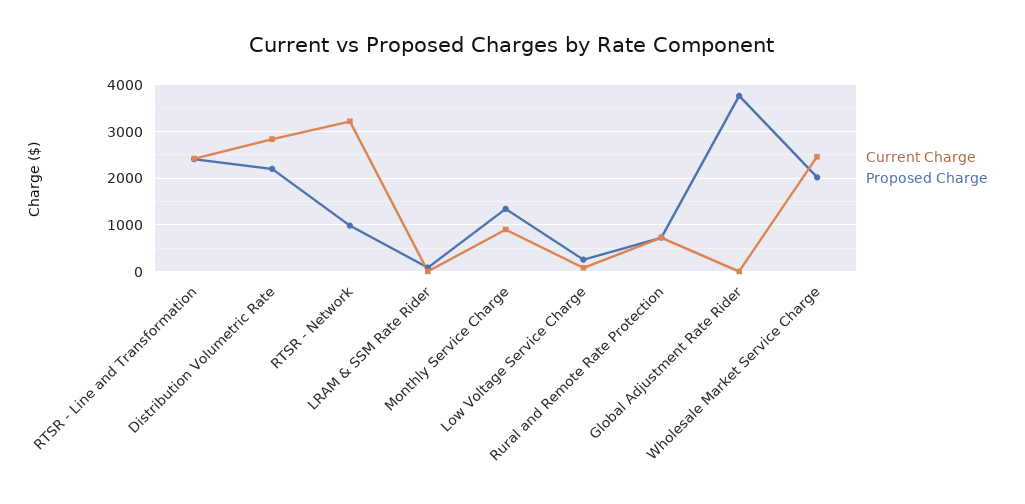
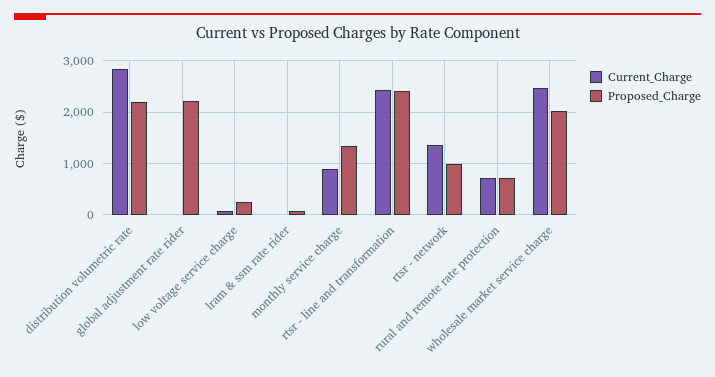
Current Charge, RTSR - Network: 3200 -> 1400
Proposed Charge, Global Adjustment Rate Rider: 3800 -> 2200

